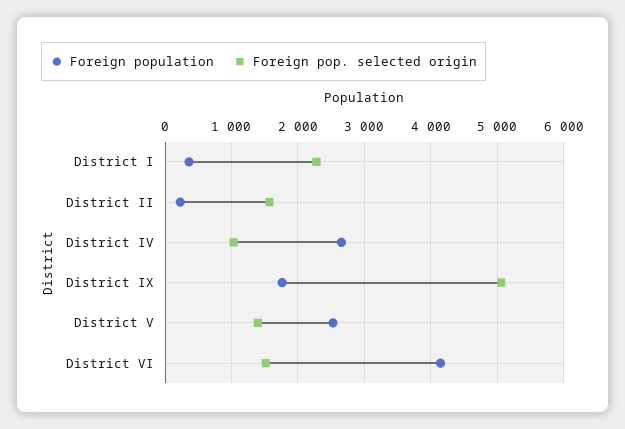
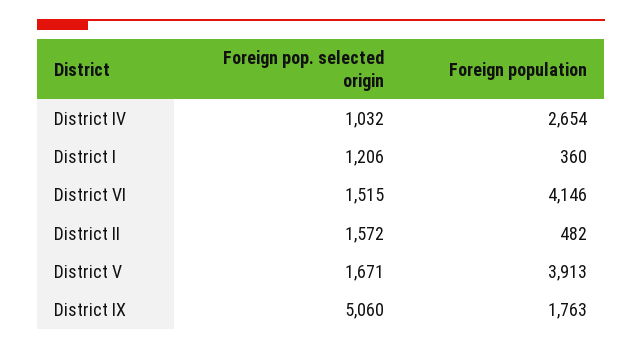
Foreign pop. selected origin, District I: 2300 -> 1206
Foreign population, District II: 200 -> 482
Foreign population, District V: 2500 -> 3913
Foreign pop. selected origin, District V: 1400 -> 1671

